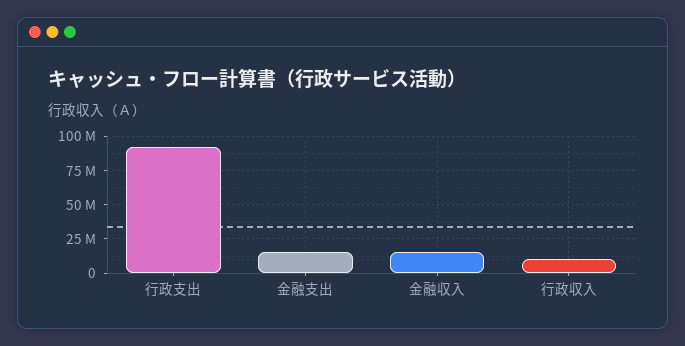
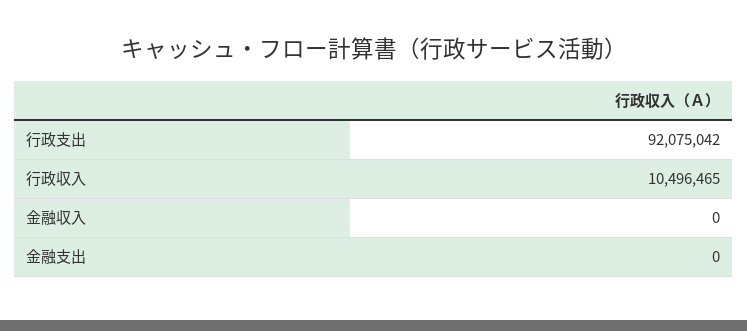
金融支出: 15000000 -> 0
金融収入: 15000000 -> 0

